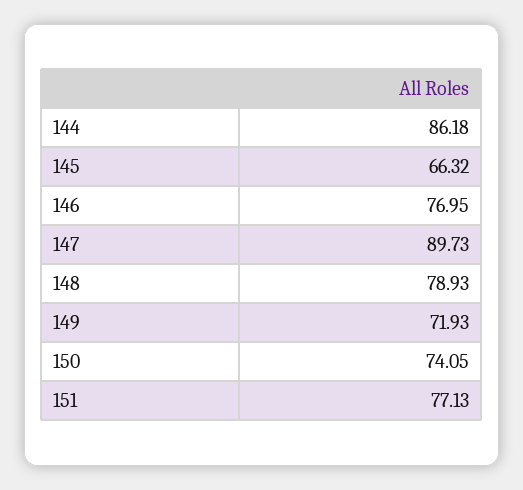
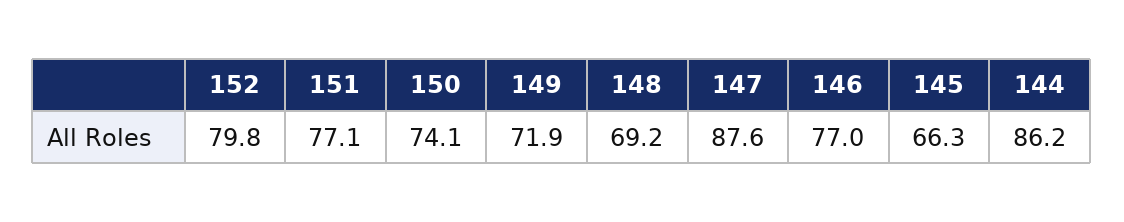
147: 89.73 -> 87.6
148: 78.93 -> 69.2
152: none -> 79.8

